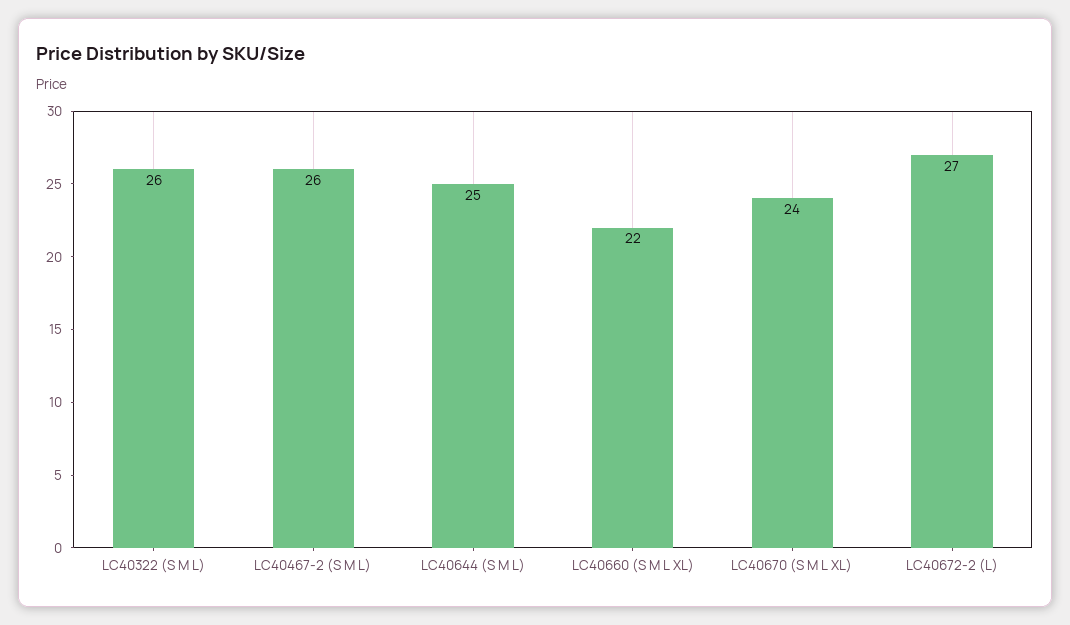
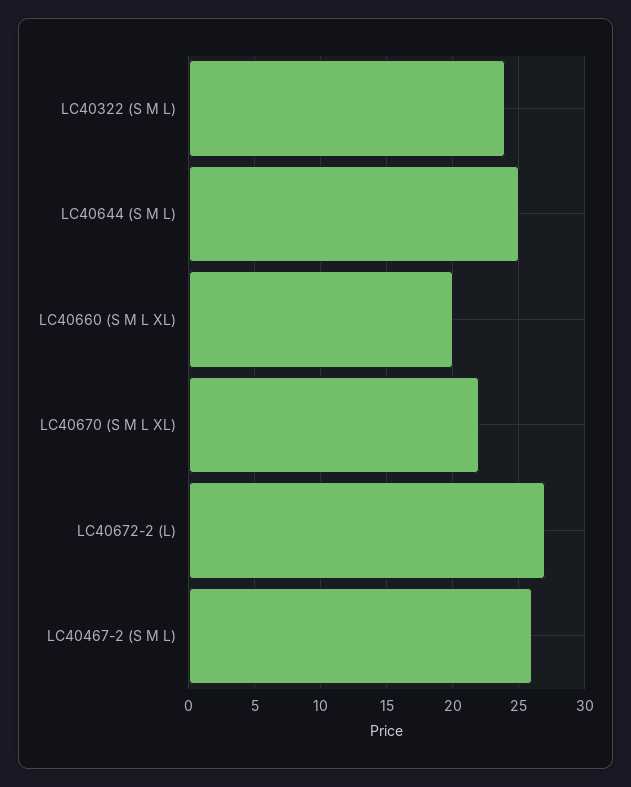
LC40322 (S M L): 26 -> 24
LC40660 (S M L XL): 22 -> 20
LC40670 (S M L XL): 24 -> 22

